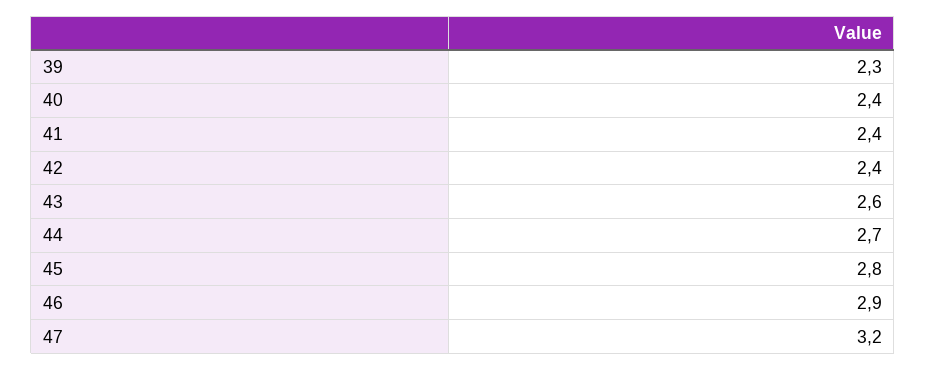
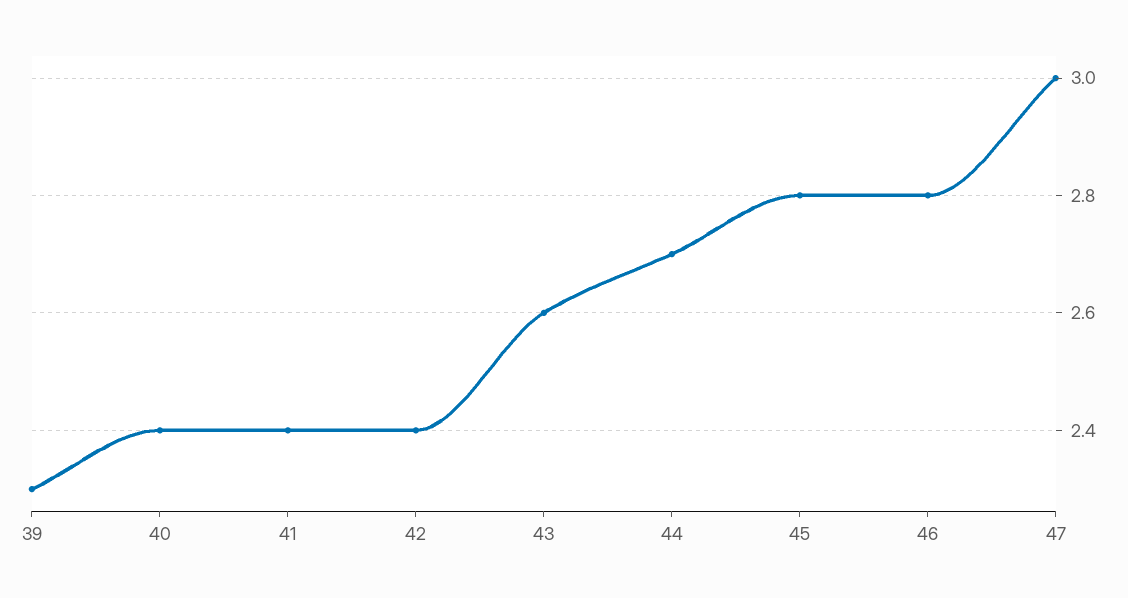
46: 2.9 -> 2.8
47: 3.2 -> 3

